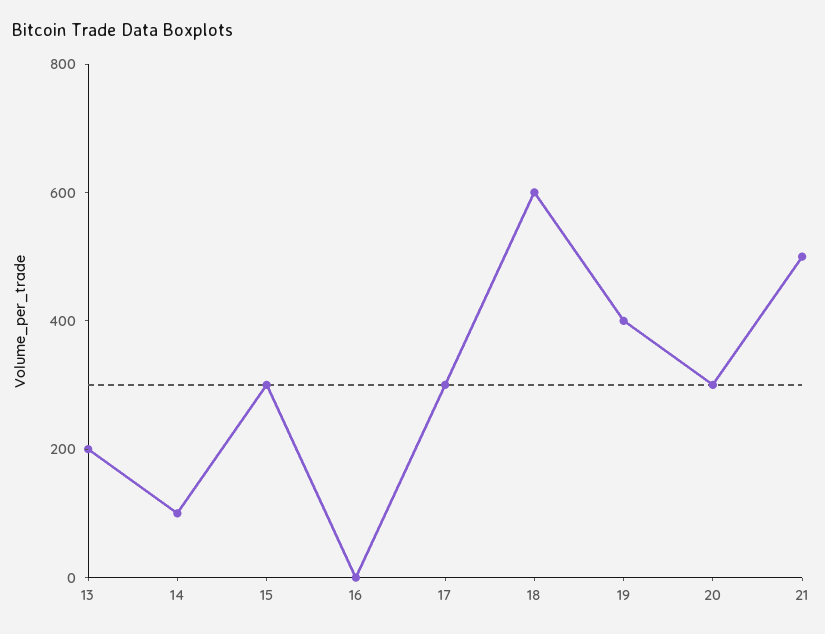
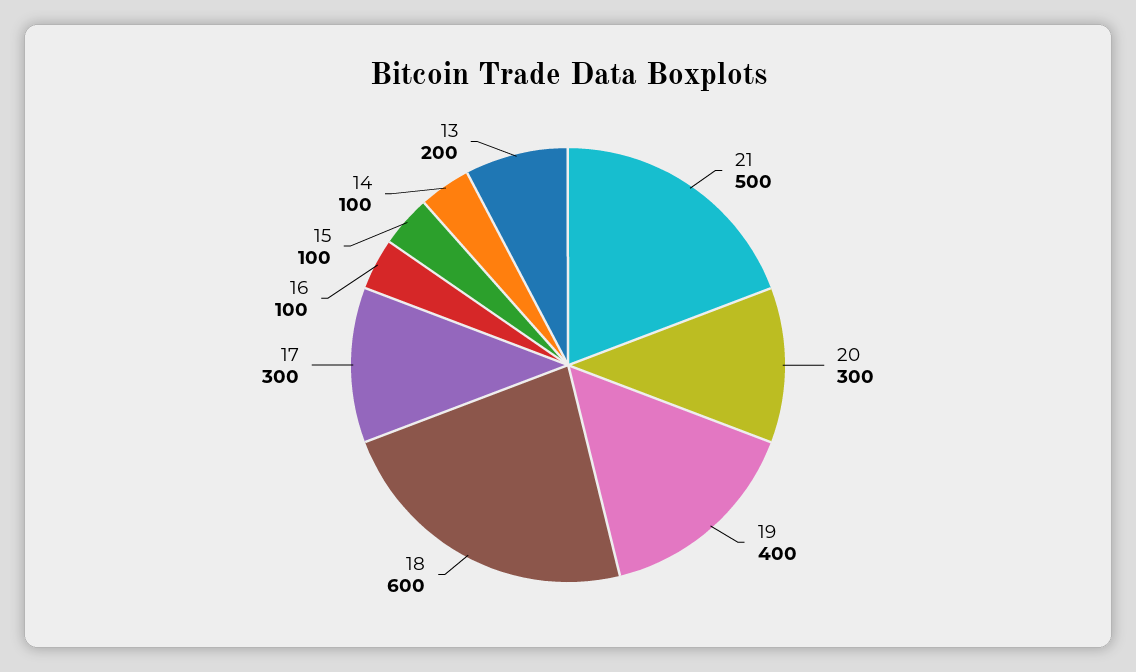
15: 300 -> 100
16: 0 -> 100

